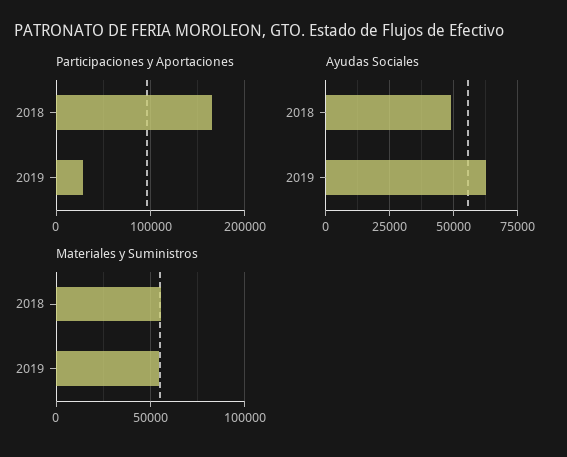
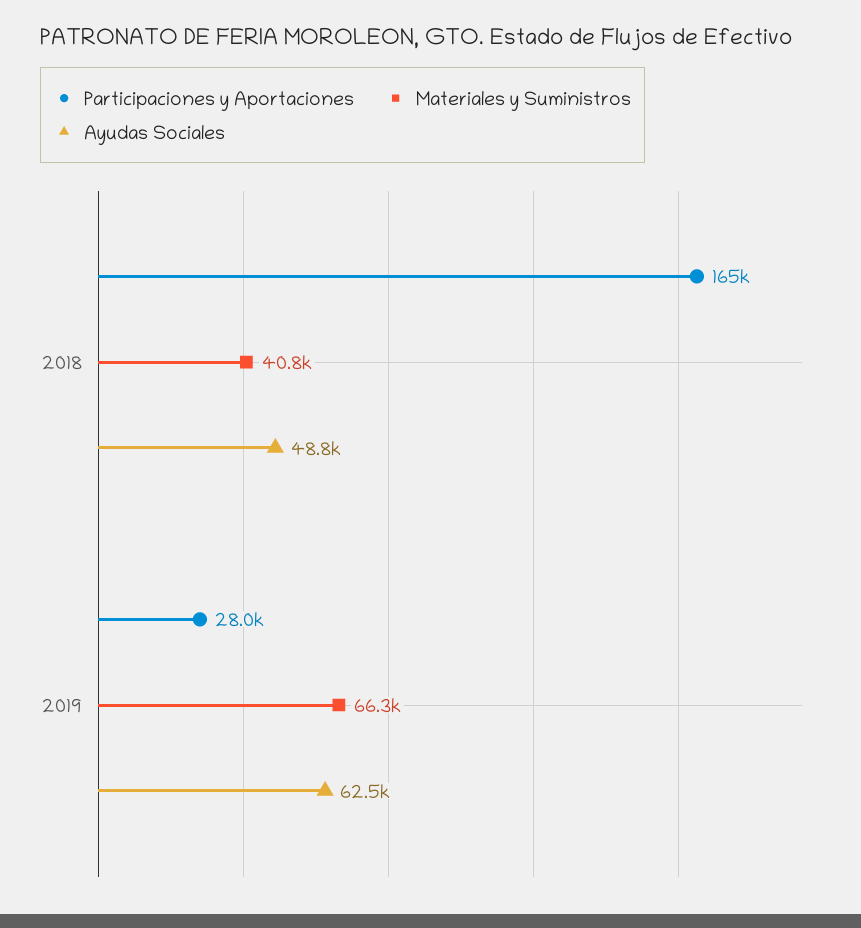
Materiales y Suministros, 2018: 55000 -> 40800
Materiales y Suministros, 2019: 55000 -> 66300

